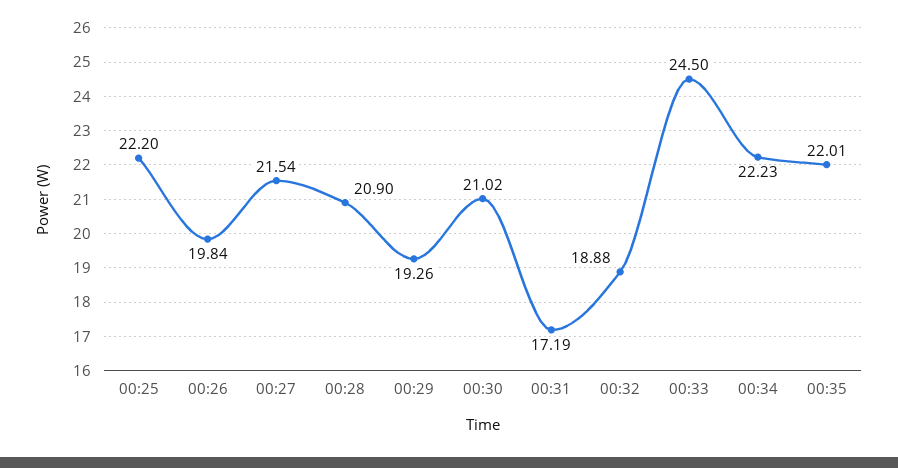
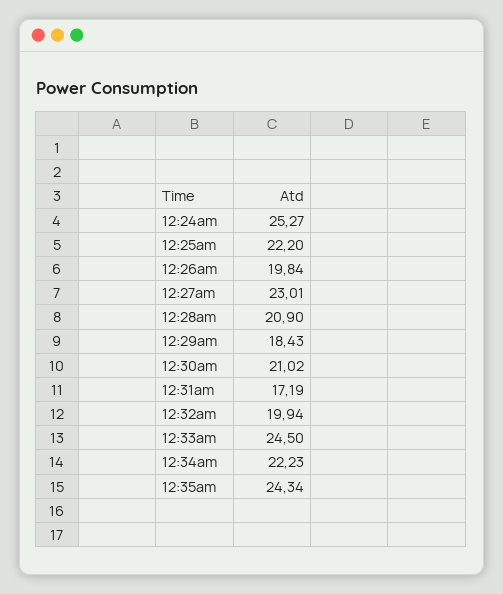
00:27: 21.54 -> 23.01
00:29: 19.26 -> 18.43
00:32: 18.88 -> 19.94
00:35: 22.01 -> 24.34
12:24am: none -> 25.27

